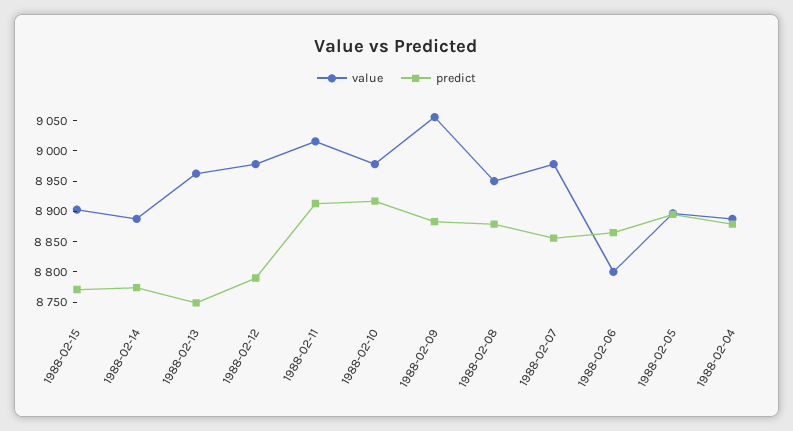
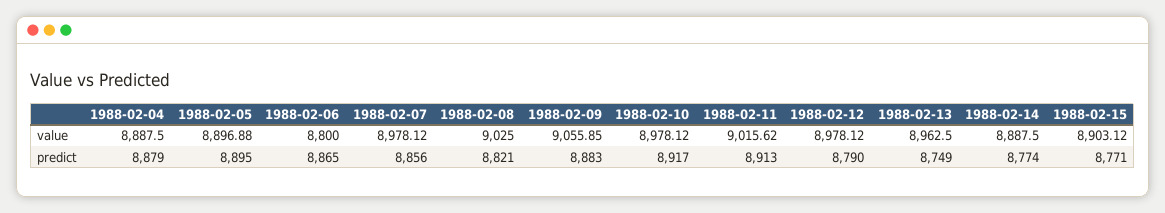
value, 1988-02-08: 8950 -> 9025
predict, 1988-02-08: 8875 -> 8821

